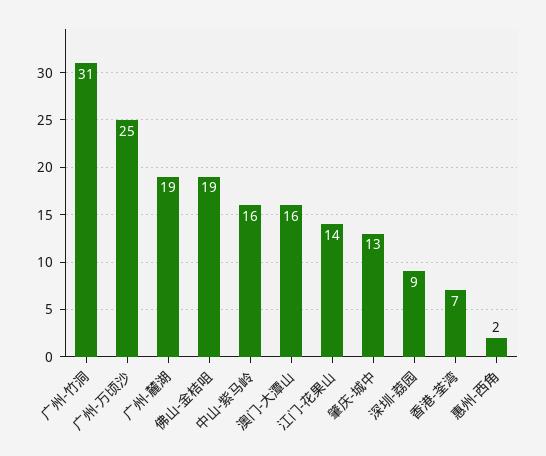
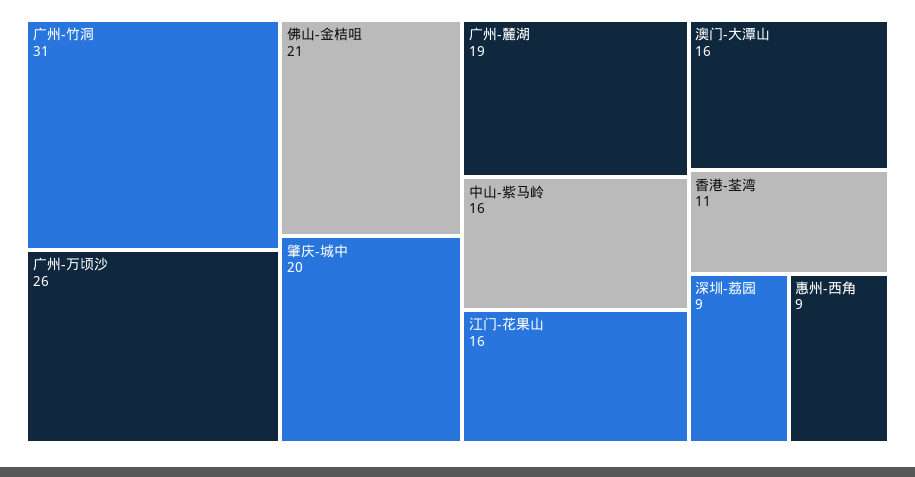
广州-万顷沙: 25 -> 26
佛山-金桔咀: 19 -> 21
江门-花果山: 14 -> 16
肇庆-城中: 13 -> 20
香港-荃湾: 7 -> 11
惠州-西角: 2 -> 9

